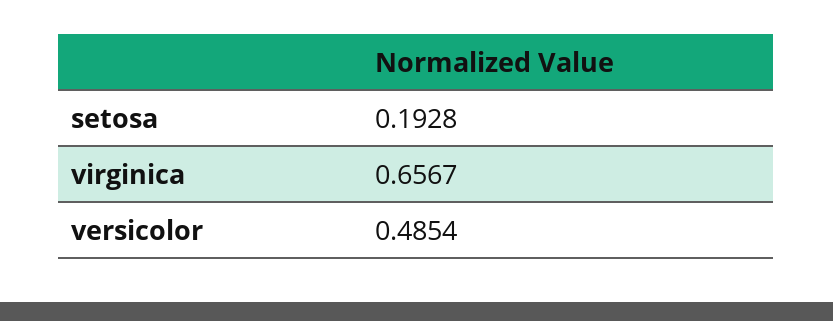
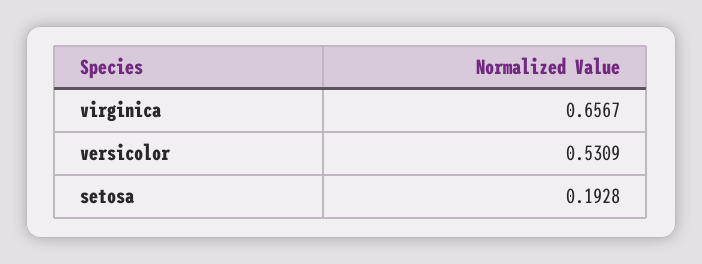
versicolor: 0.4854 -> 0.5309

